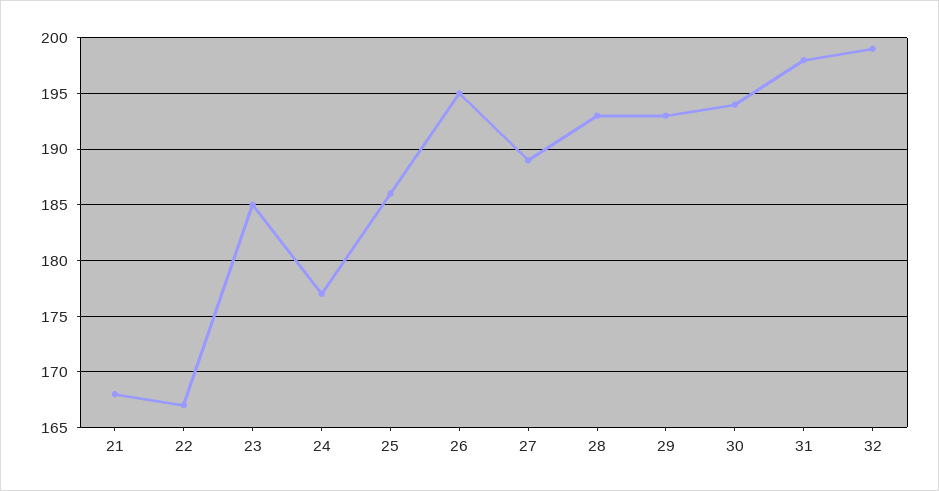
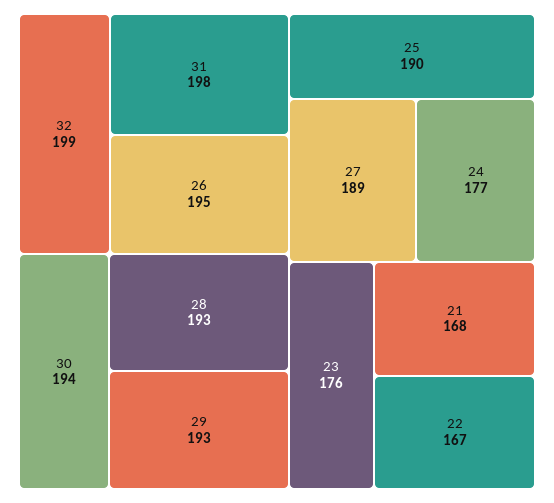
23: 185 -> 176
25: 186 -> 190

